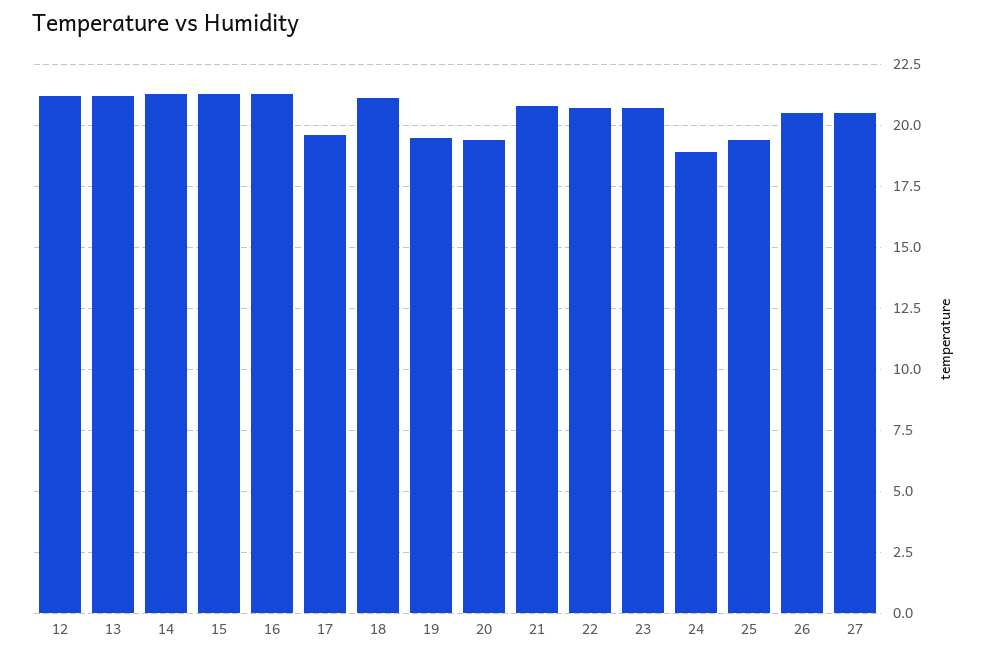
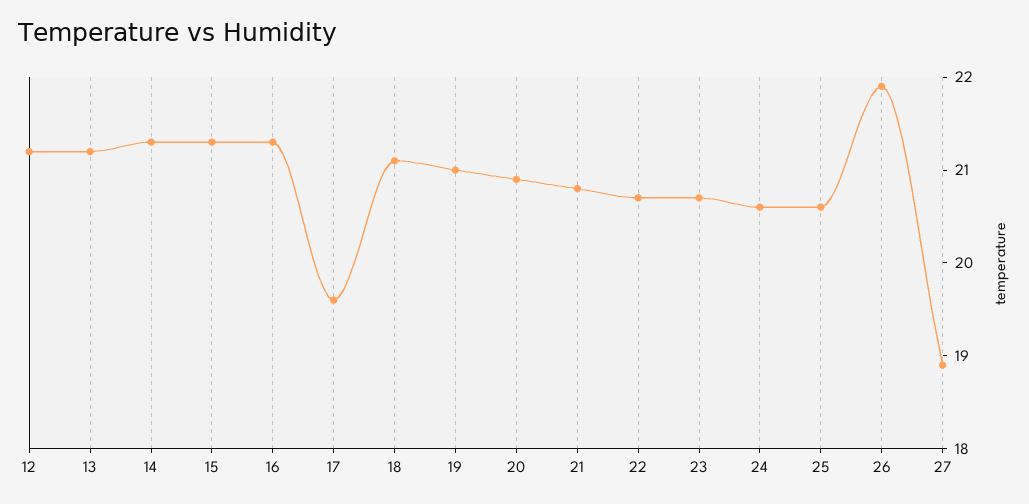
19: 19.5 -> 21
20: 19.5 -> 20.9
24: 19 -> 20.6
25: 19.5 -> 20.6
26: 20.5 -> 21.9
27: 20.5 -> 18.9

